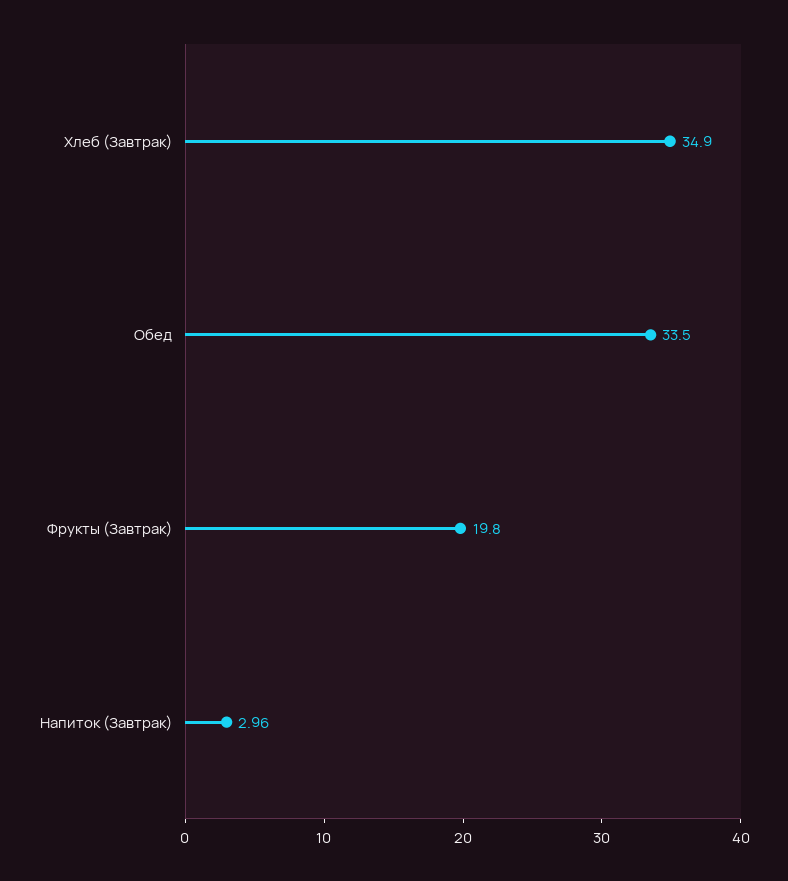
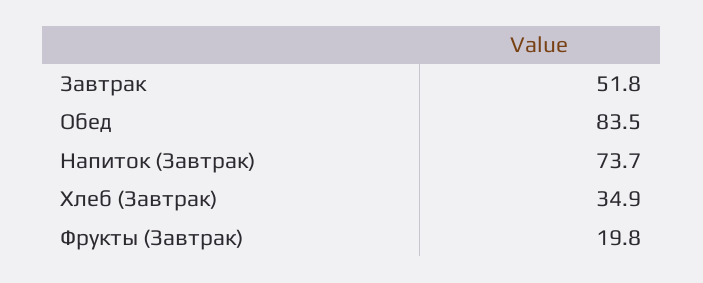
Обед: 33.5 -> 83.5
Напиток (Завтрак): 2.96 -> 73.7
Завтрак: none -> 51.8

